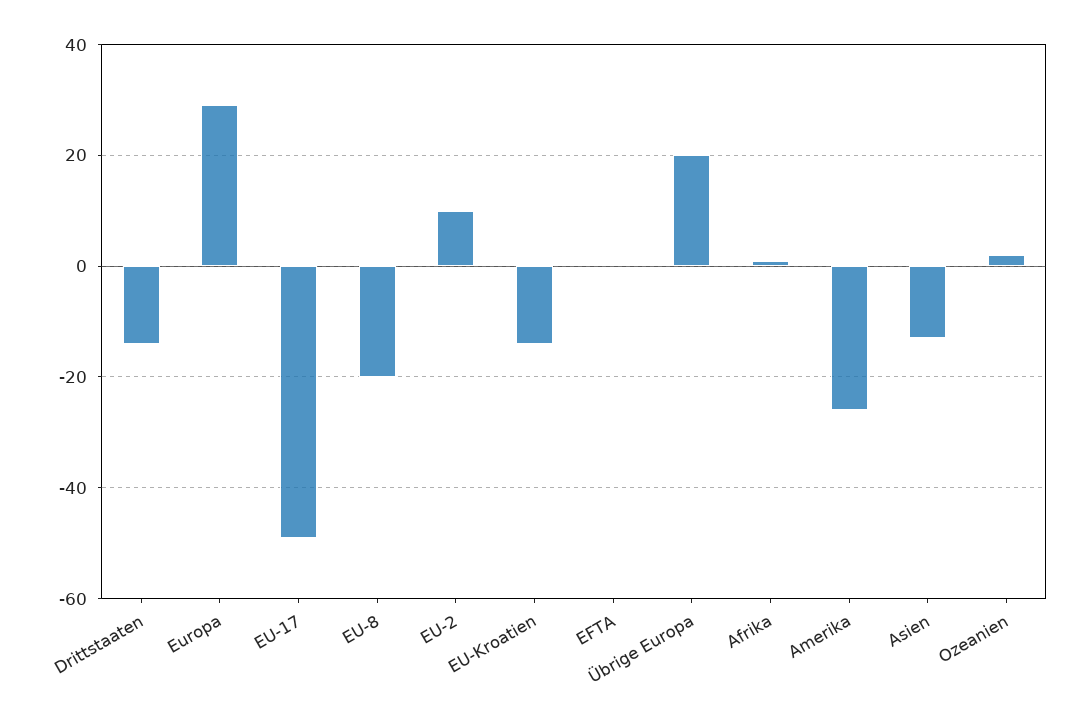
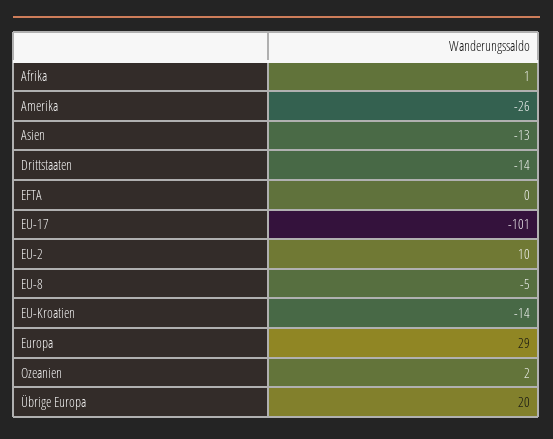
EU-17: -50 -> -101
EU-8: -20 -> -5

